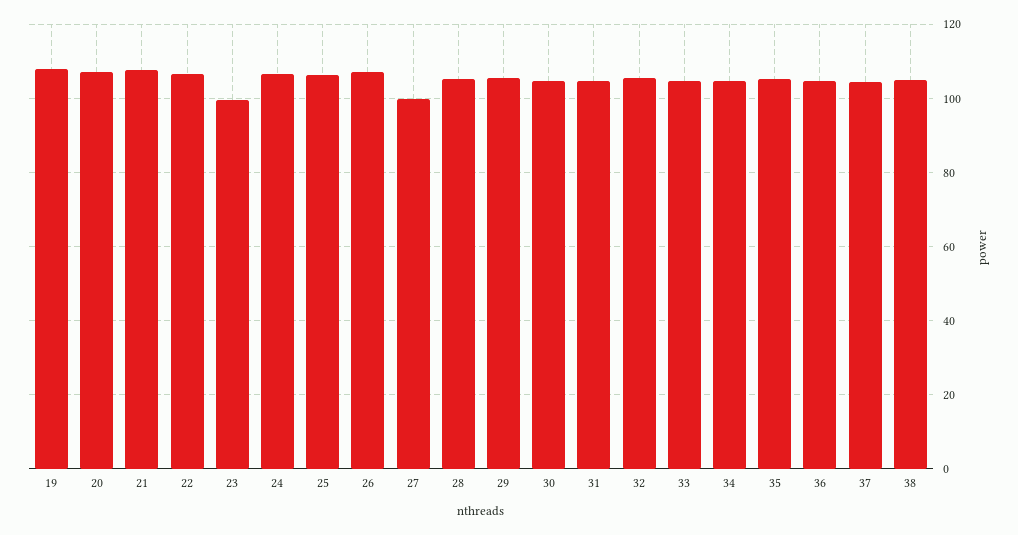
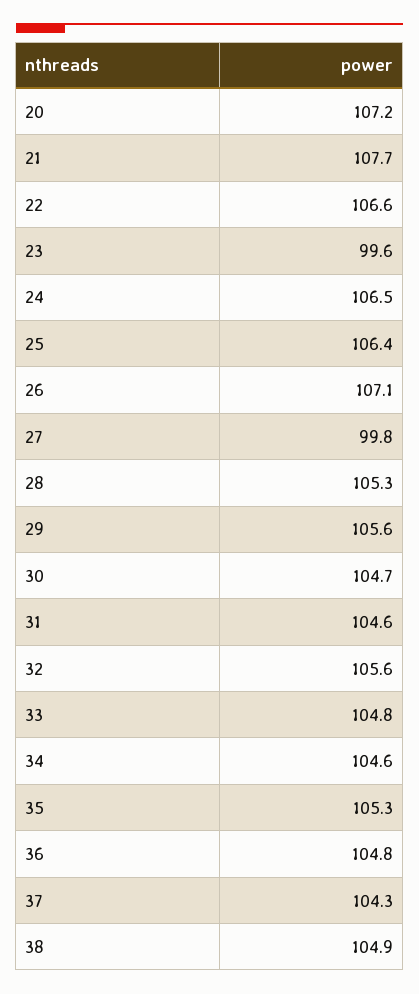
19: 108 -> none

